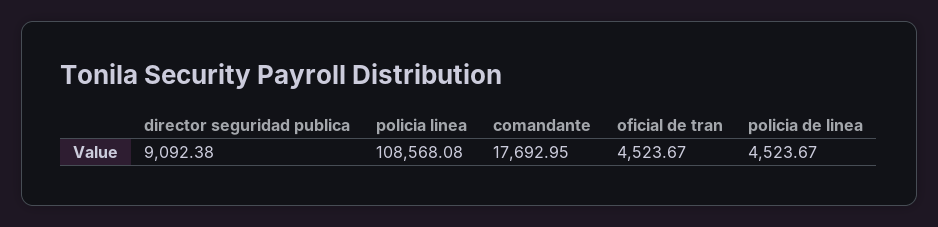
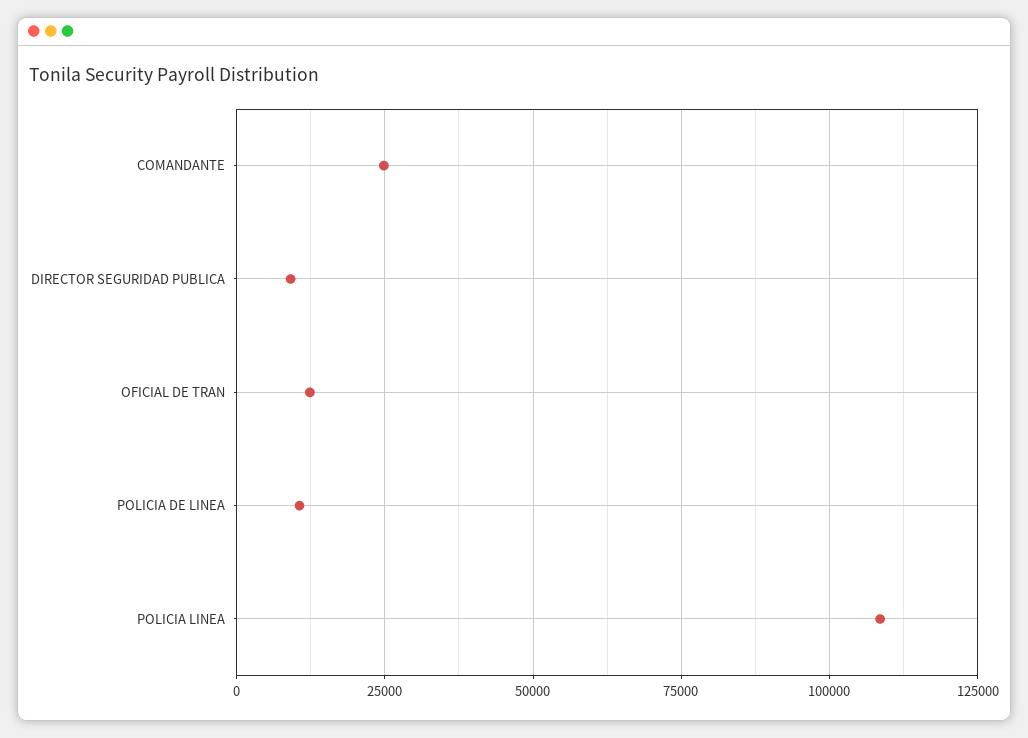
comandante: 17692.95 -> 25000
oficial de tran: 4523.67 -> 12500
policia de linea: 4523.67 -> 10000

